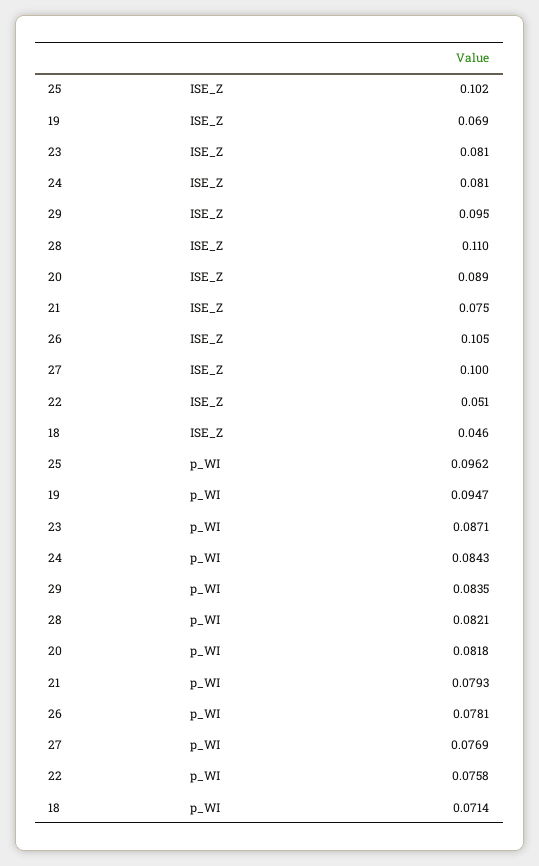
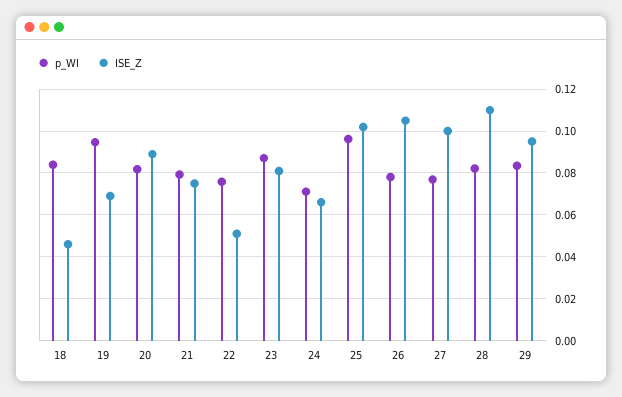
ISE_Z, 24: 0.081 -> 0.065
p_WI, 24: 0.0843 -> 0.07
p_WI, 18: 0.0714 -> 0.085

